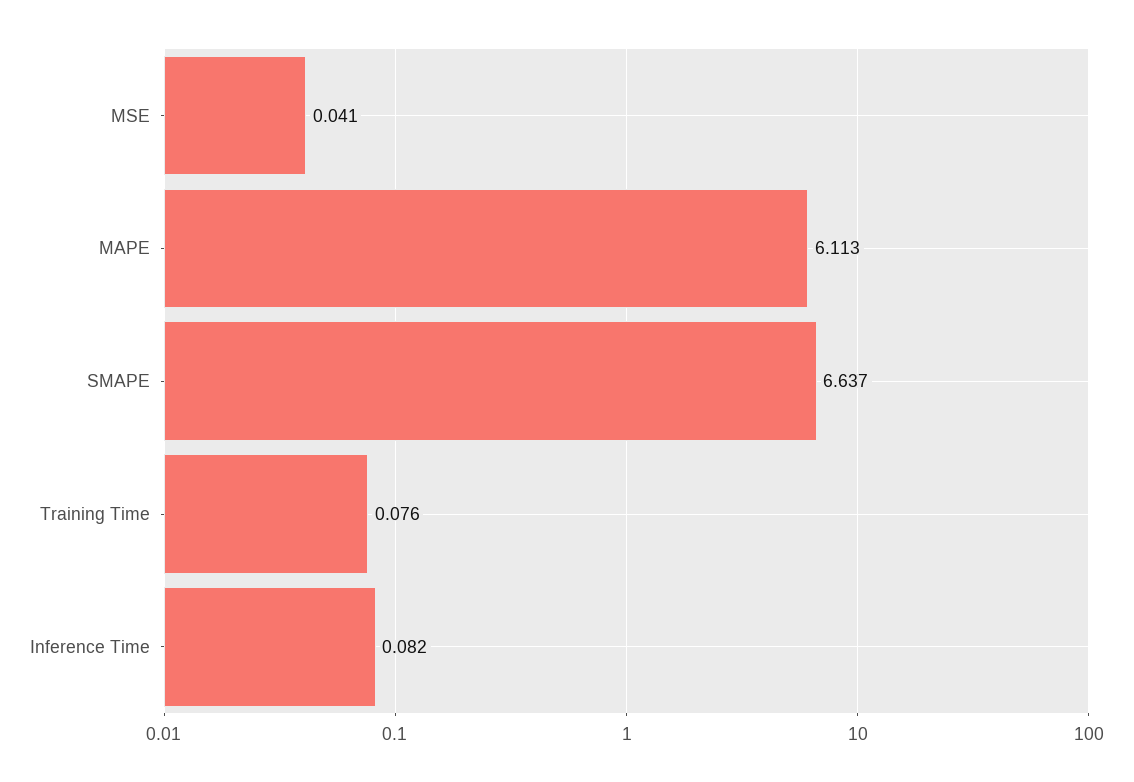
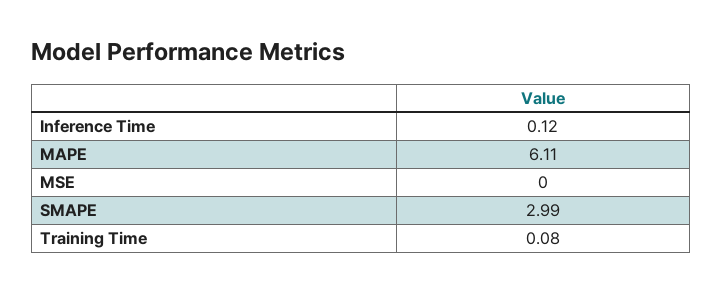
MSE: 0.041 -> 0
SMAPE: 6.637 -> 2.99
Inference Time: 0.082 -> 0.12

